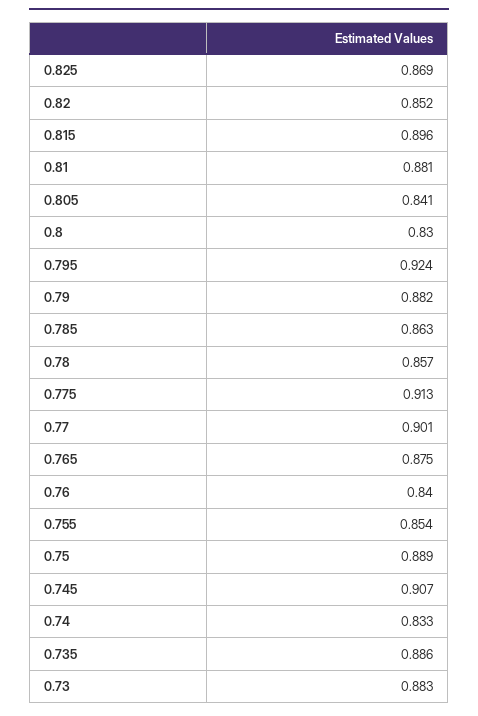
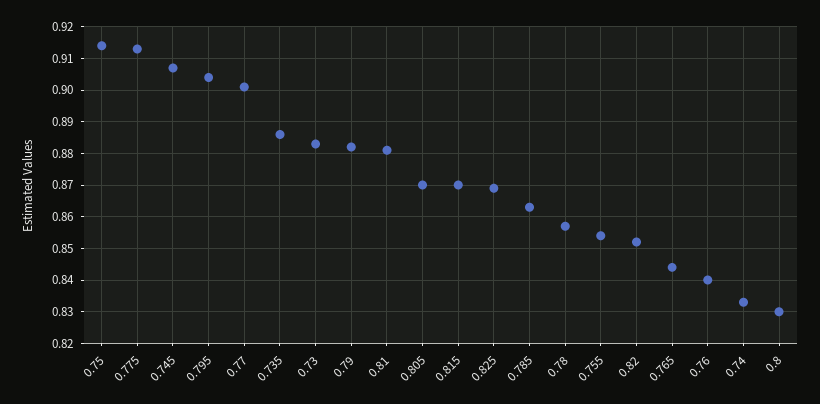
0.815: 0.896 -> 0.87
0.805: 0.841 -> 0.87
0.795: 0.924 -> 0.905
0.765: 0.875 -> 0.845
0.75: 0.889 -> 0.915

